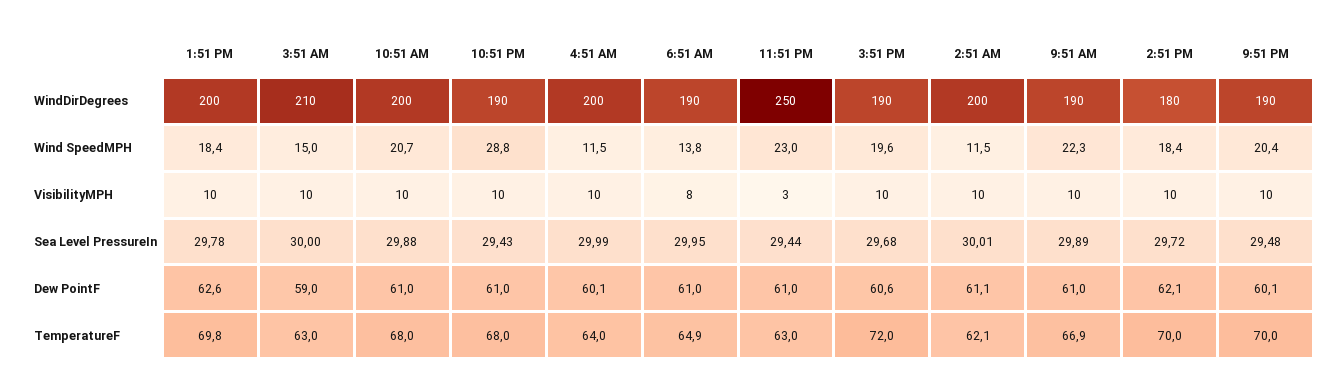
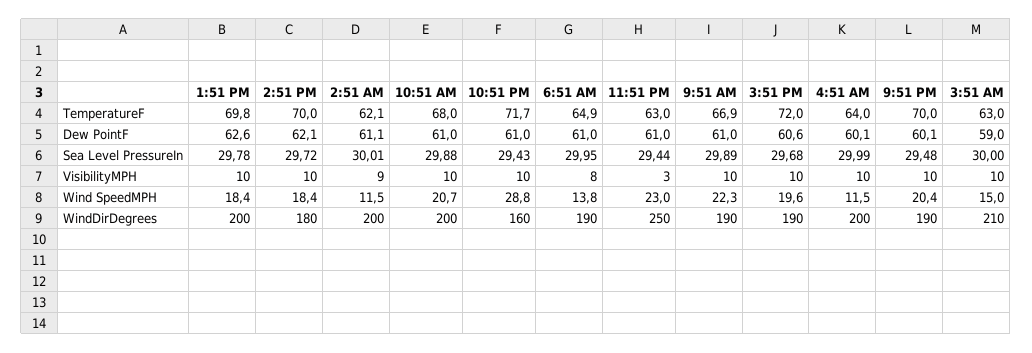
10:51 PM, WindDirDegrees: 190 -> 160
2:51 AM, VisibilityMPH: 10 -> 9
10:51 PM, TemperatureF: 68 -> 71.7

